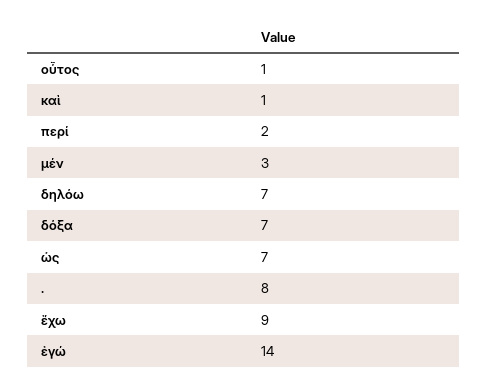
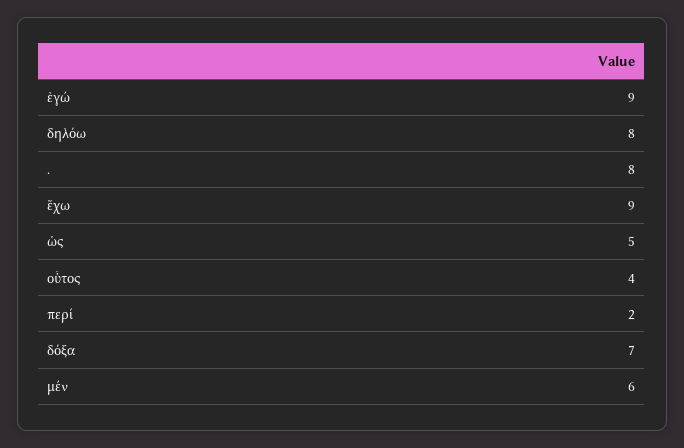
οὗτος: 1 -> 4
καὶ: 1 -> none
μέν: 3 -> 6
δηλόω: 7 -> 8
ὡς: 7 -> 5
ἐγώ: 14 -> 9

